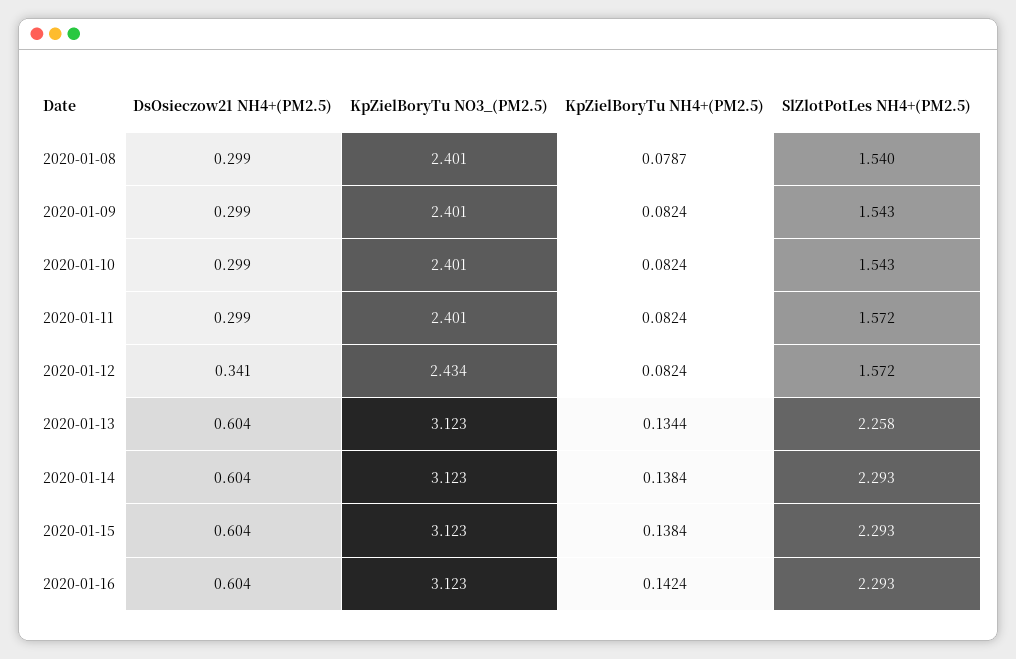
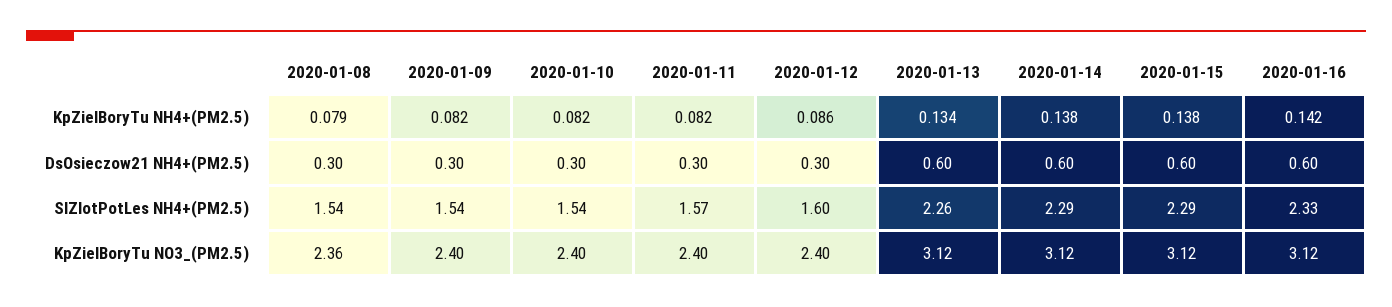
KpZielBoryTu NO3_(PM2.5), 2020-01-08: 2.401 -> 2.36
DsOsieczow21 NH4+(PM2.5), 2020-01-12: 0.341 -> 0.3
KpZielBoryTu NO3_(PM2.5), 2020-01-12: 2.434 -> 2.4
KpZielBoryTu NH4+(PM2.5), 2020-01-12: 0.0824 -> 0.086
SlZlotPotLes NH4+(PM2.5), 2020-01-12: 1.572 -> 1.6
SlZlotPotLes NH4+(PM2.5), 2020-01-16: 2.293 -> 2.33

